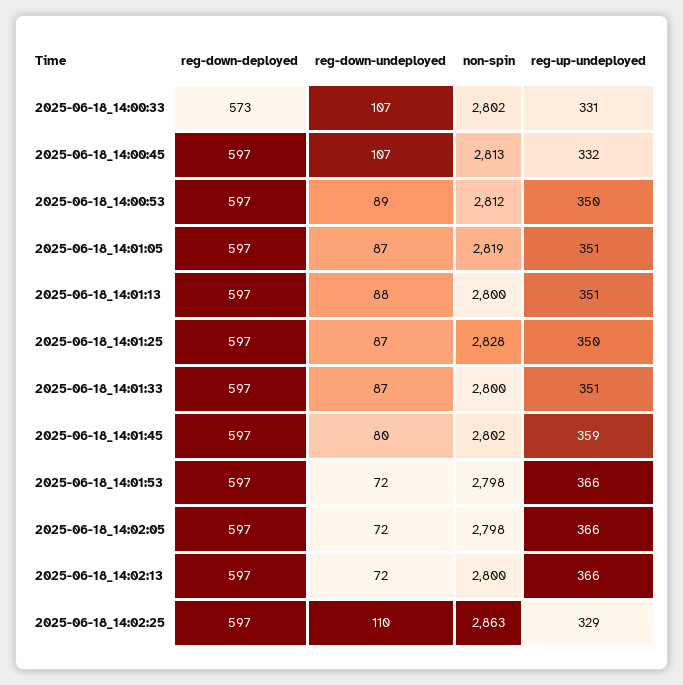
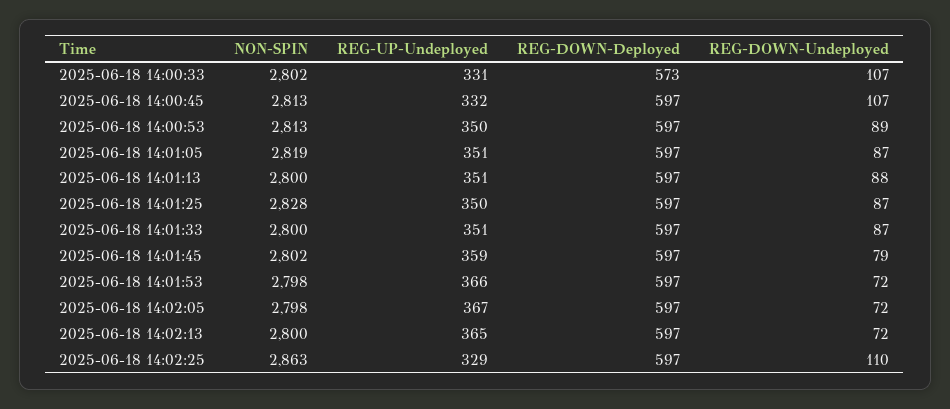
non-spin, 2025-06-18_14:00:53: 2812 -> 2813
reg-down-undeployed, 2025-06-18_14:01:45: 80 -> 79
reg-up-undeployed, 2025-06-18_14:02:05: 366 -> 367
reg-up-undeployed, 2025-06-18_14:02:13: 366 -> 365

